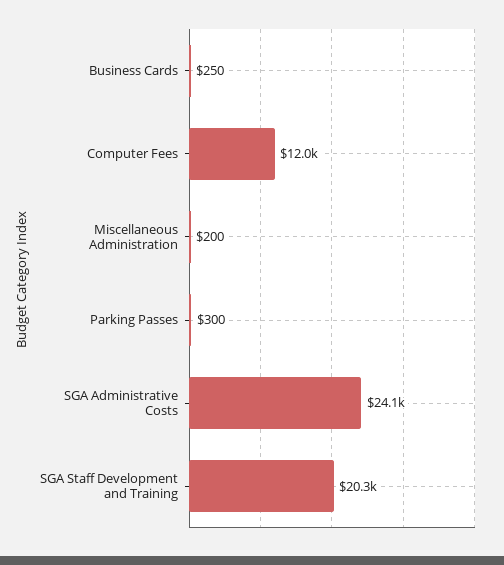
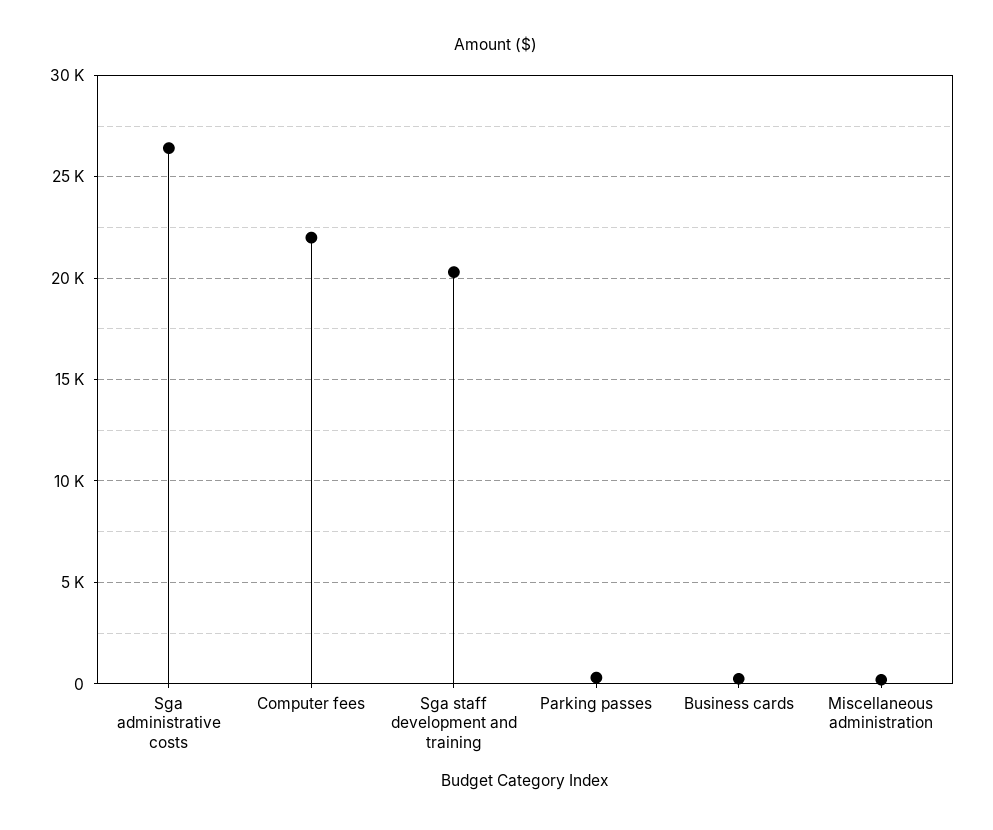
Computer Fees: 12000 -> 22000
SGA Administrative Costs: 24100 -> 26500

